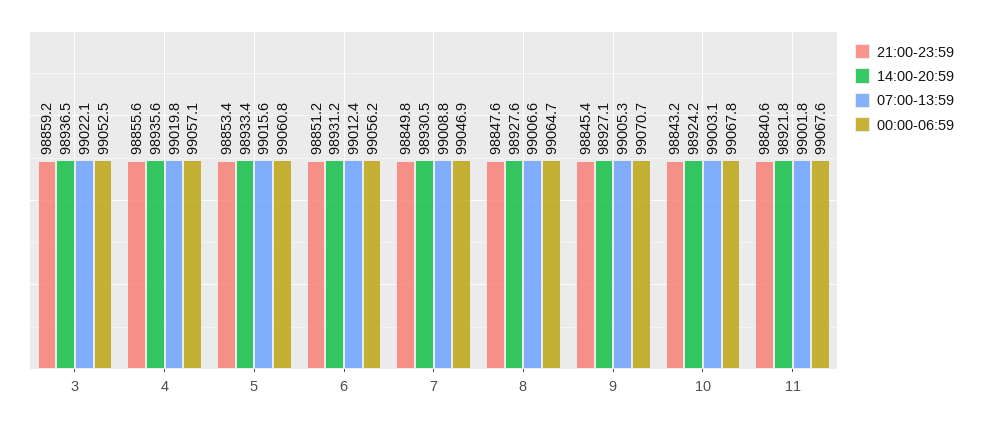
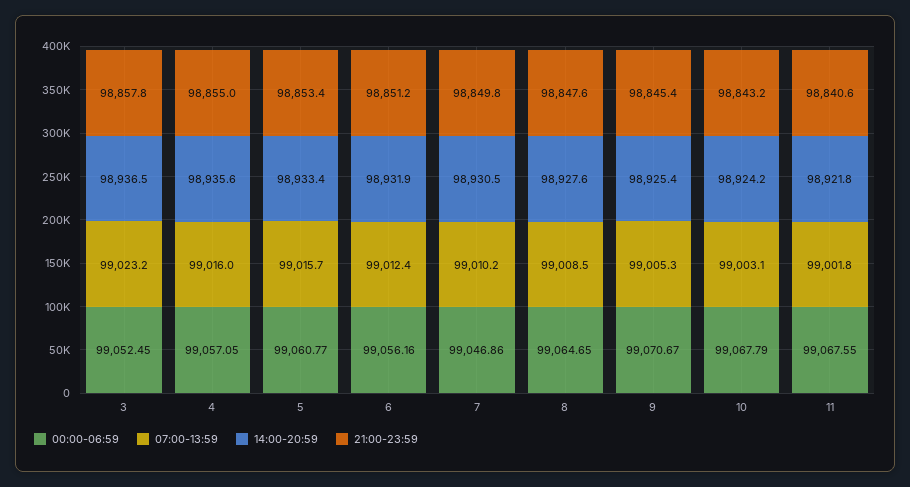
21:00-23:59, 3: 98859.2 -> 98857.8
07:00-13:59, 3: 99022.1 -> 99023.2
21:00-23:59, 4: 98855.6 -> 98855
07:00-13:59, 4: 99019.8 -> 99016
07:00-13:59, 5: 99015.6 -> 99015.7
14:00-20:59, 6: 98931.2 -> 98931.9
07:00-13:59, 7: 99008.8 -> 99010.2
07:00-13:59, 8: 99006.6 -> 99008.5
14:00-20:59, 9: 98927.1 -> 98925.4

